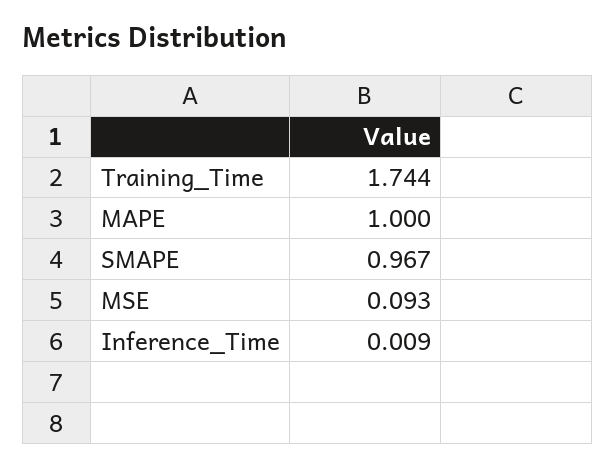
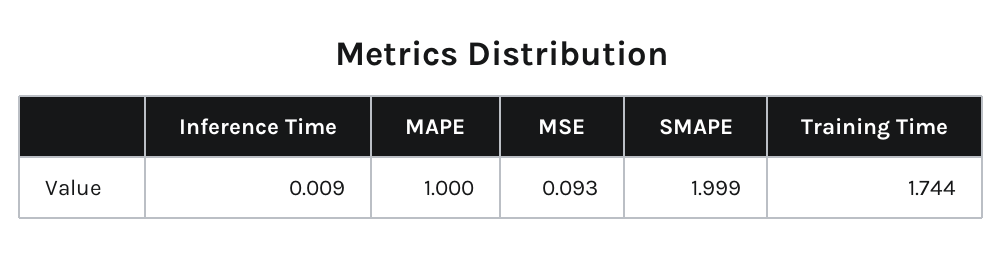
SMAPE: 0.967 -> 1.999

